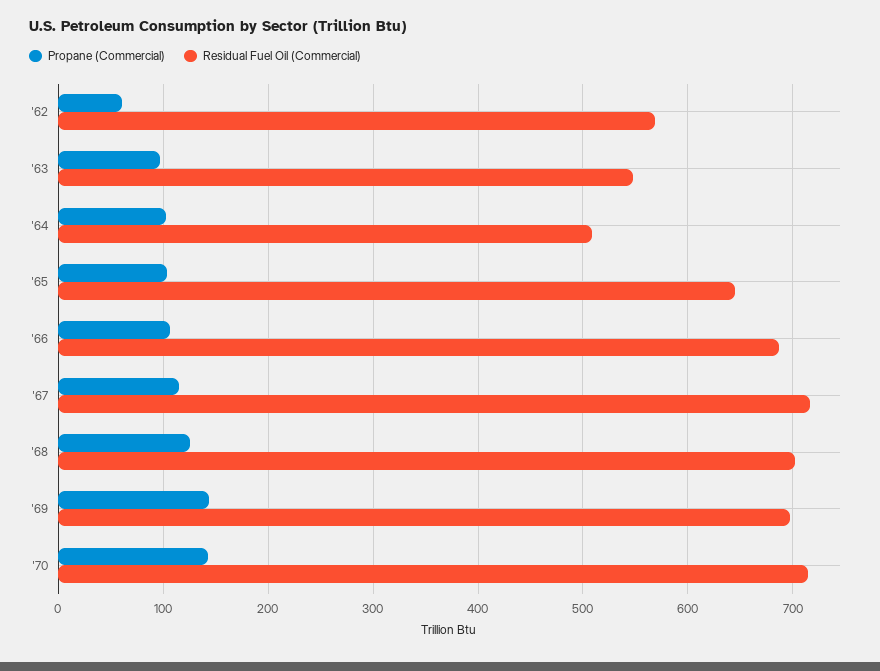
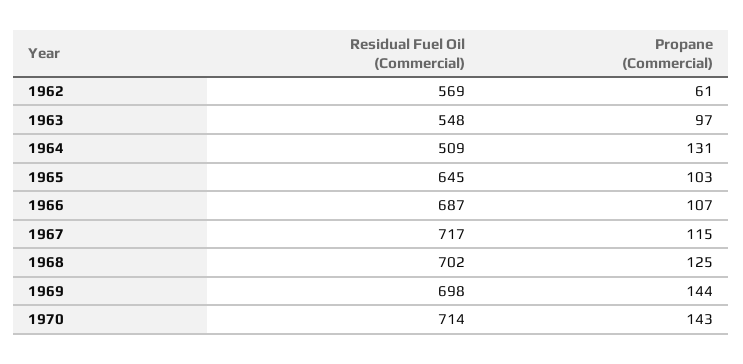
Propane (Commercial), '64: 100 -> 131

